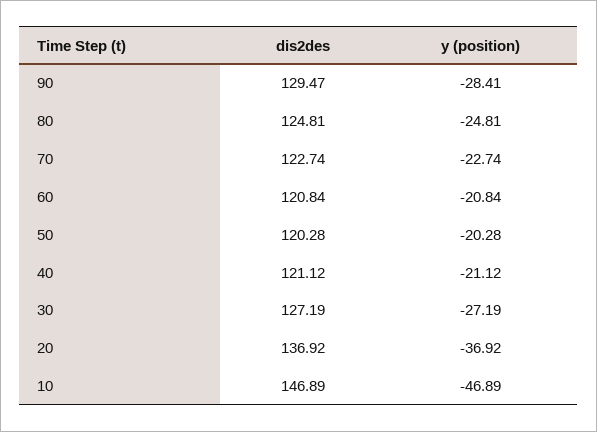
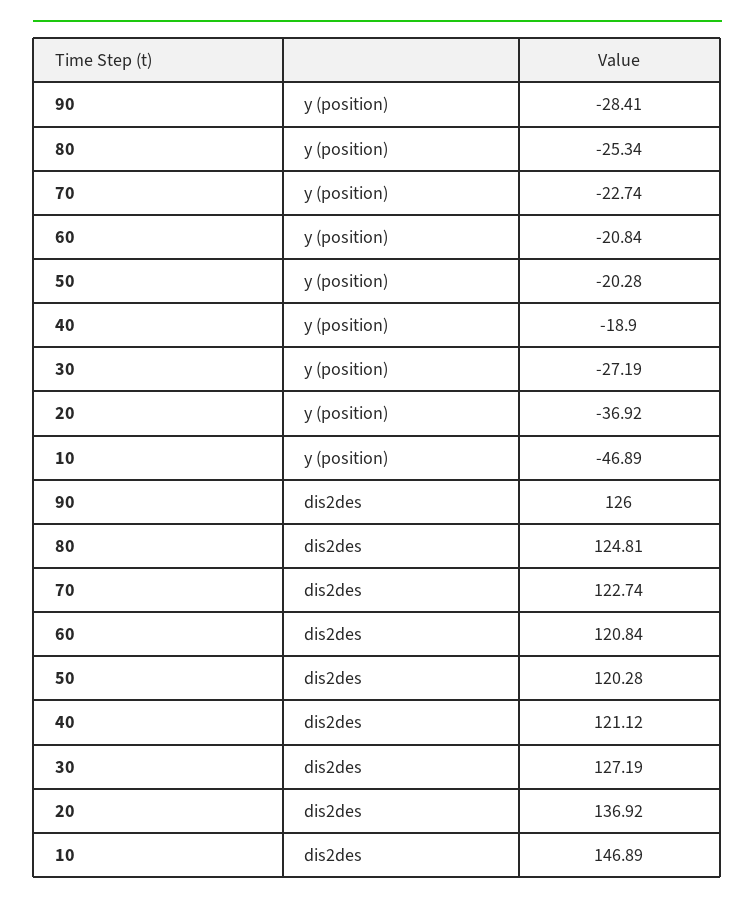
dis2des, 90: 129.47 -> 126
y (position), 80: -24.81 -> -25.34
y (position), 40: -21.12 -> -18.9

